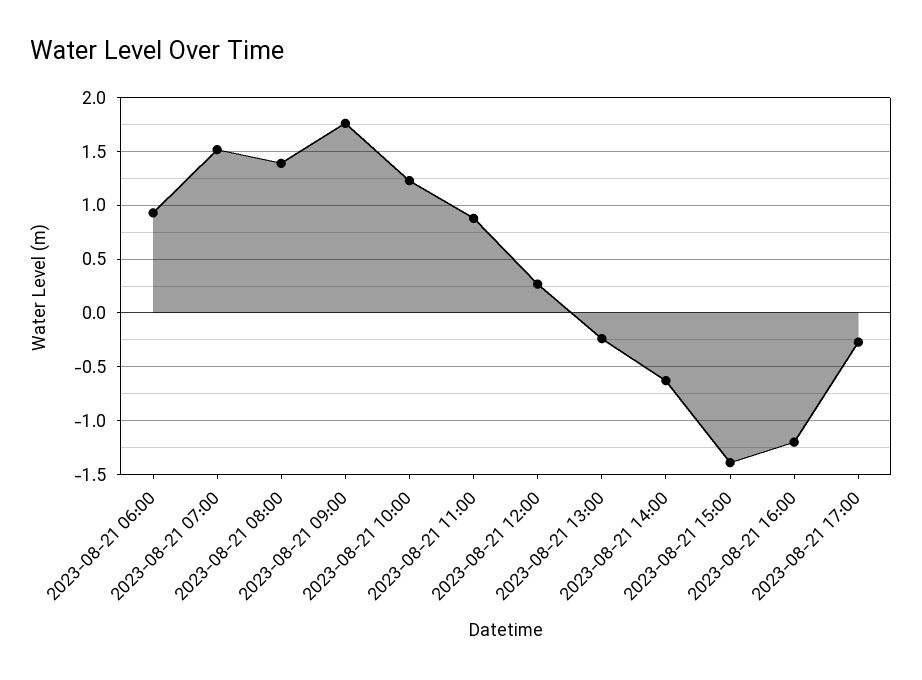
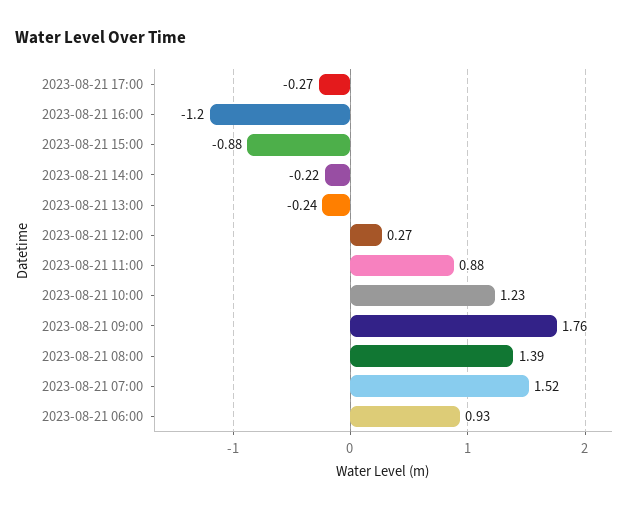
2023-08-21 14:00: -0.6 -> -0.22
2023-08-21 15:00: -1.4 -> -0.88

